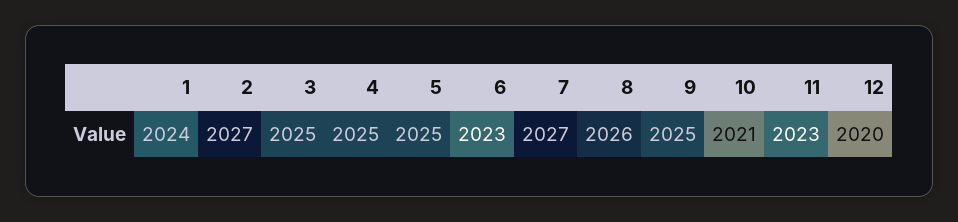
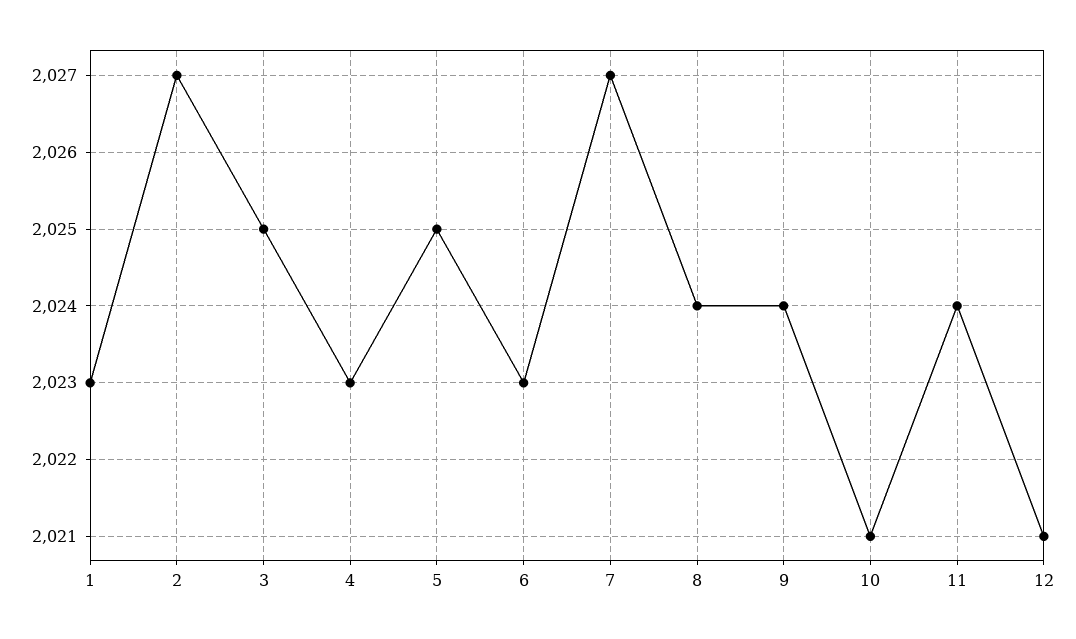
1: 2024 -> 2023
4: 2025 -> 2023
8: 2026 -> 2024
9: 2025 -> 2024
11: 2023 -> 2024
12: 2020 -> 2021

